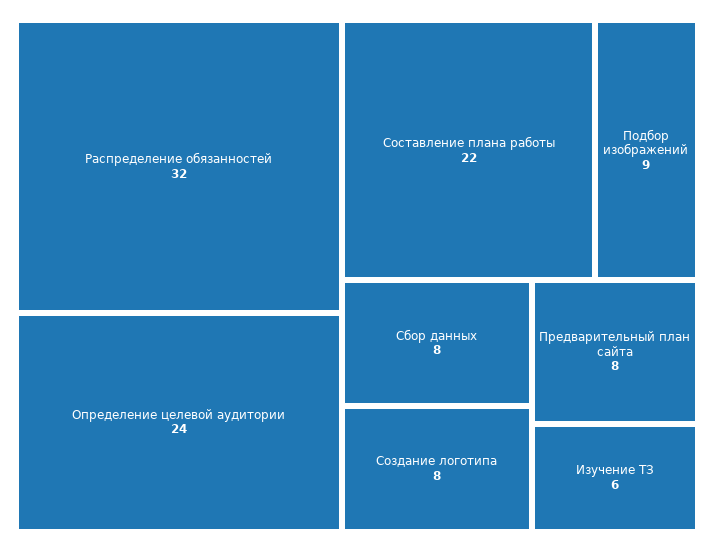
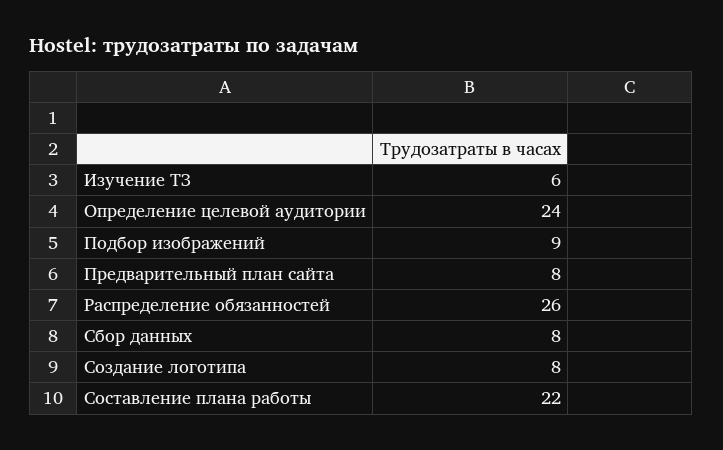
Распределение обязанностей: 32 -> 26

